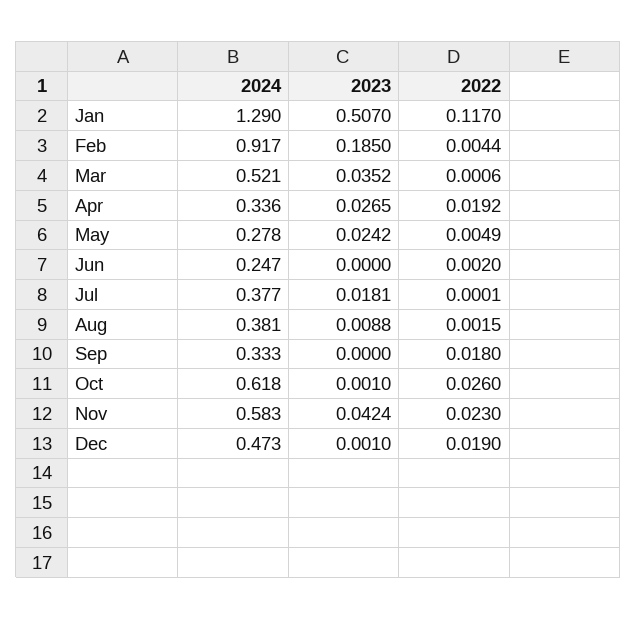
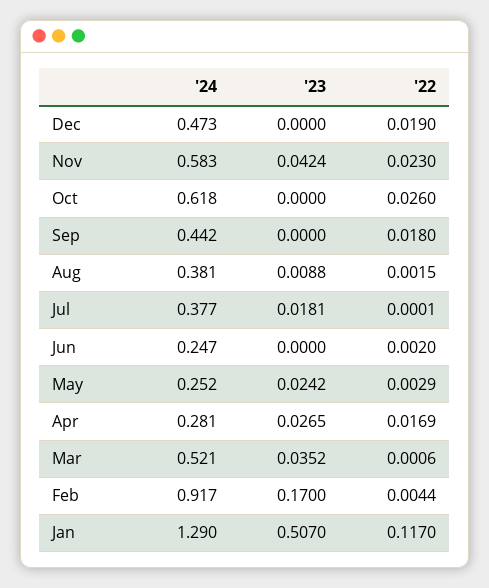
2023, Feb: 0.185 -> 0.17
2024, Apr: 0.336 -> 0.281
2022, Apr: 0.0192 -> 0.0169
2024, May: 0.278 -> 0.252
2022, May: 0.0049 -> 0.0029
2024, Sep: 0.333 -> 0.442
2023, Oct: 0.001 -> 0
2023, Dec: 0.001 -> 0

